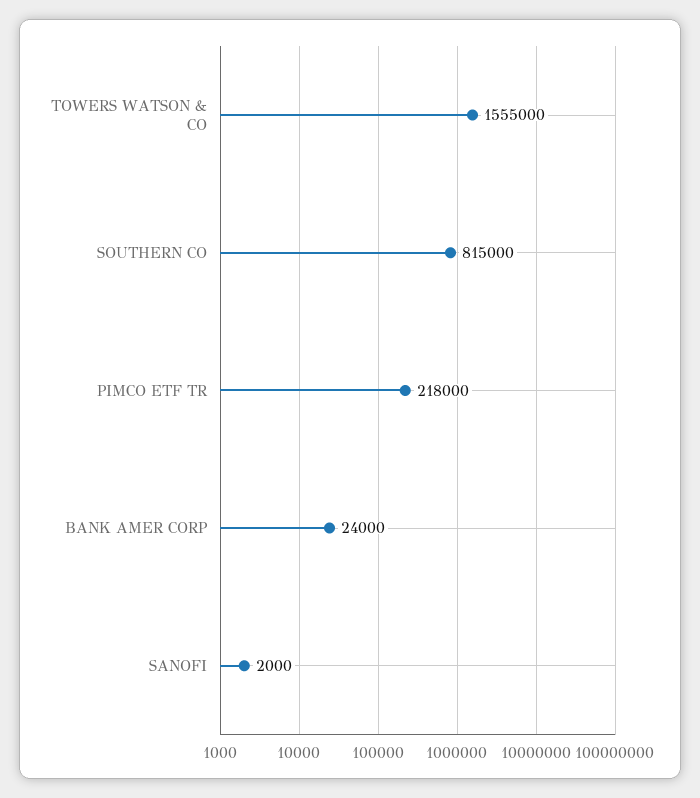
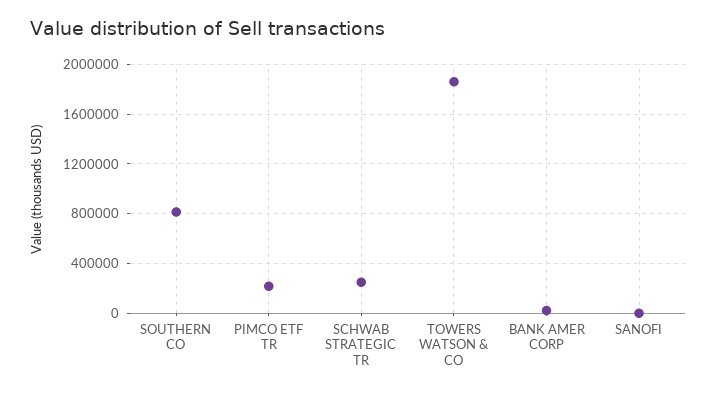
TOWERS WATSON & CO: 1555000 -> 1850000
SCHWAB STRATEGIC TR: none -> 250000

